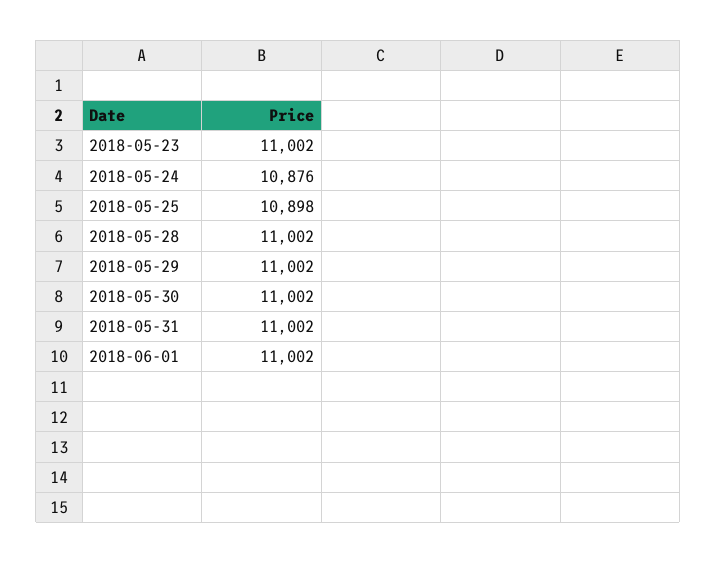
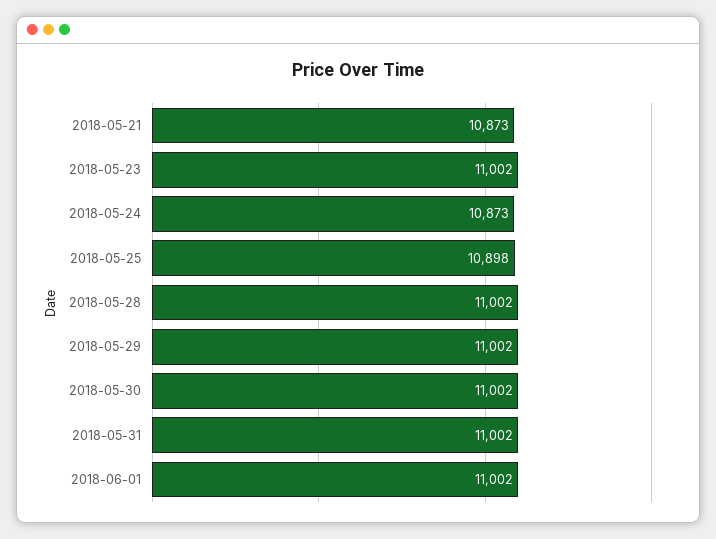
2018-05-24: 10876 -> 10873
2018-05-21: none -> 10873

